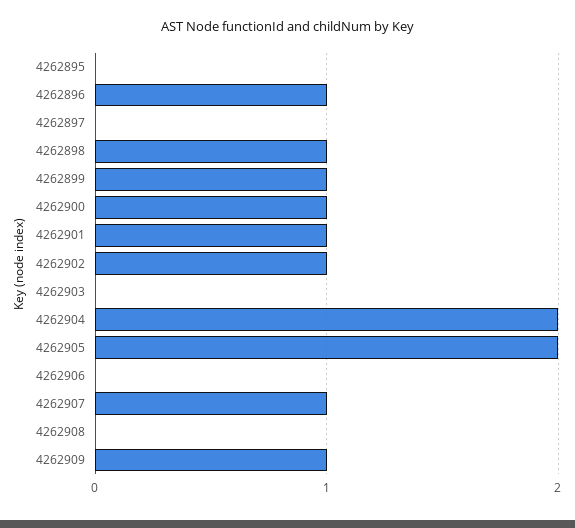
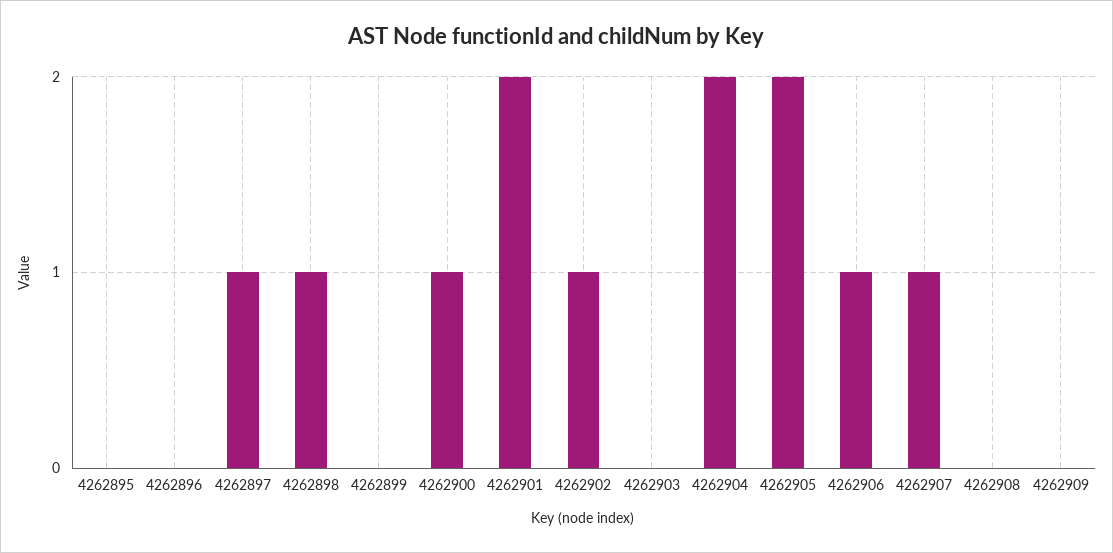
4262896: 1 -> 0
4262897: 0 -> 1
4262899: 1 -> 0
4262901: 1 -> 2
4262906: 0 -> 1
4262909: 1 -> 0

